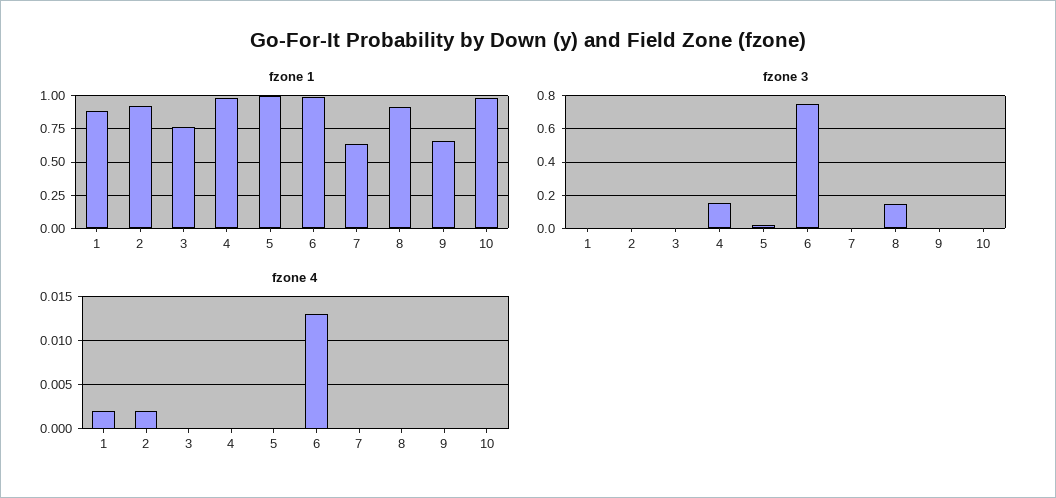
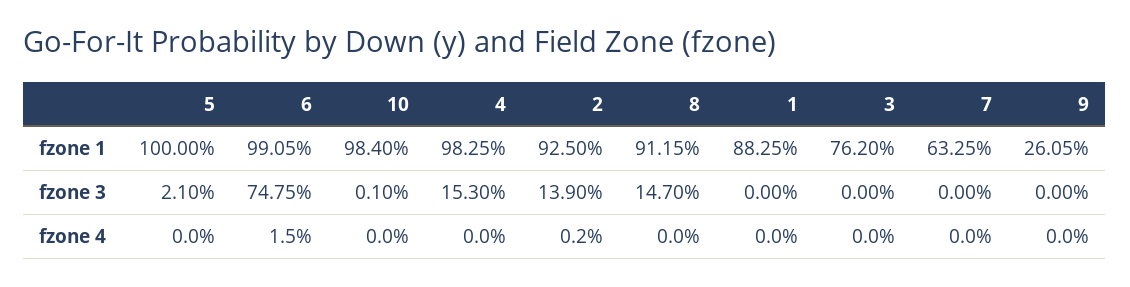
fzone 1, 9: 0.65 -> 0.2605
fzone 3, 2: 0 -> 0.139
fzone 4, 1: 0.002 -> 0
fzone 4, 6: 0.013 -> 0.015

